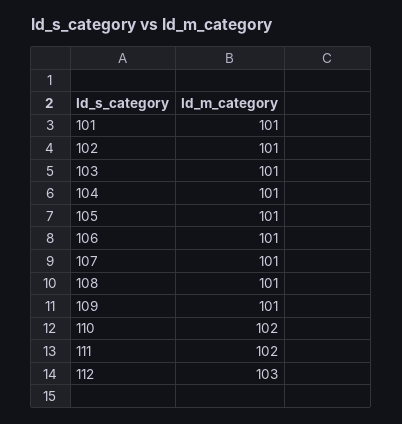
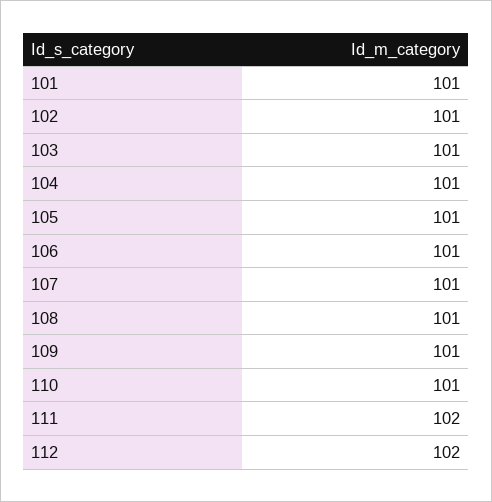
110: 102 -> 101
112: 103 -> 102

